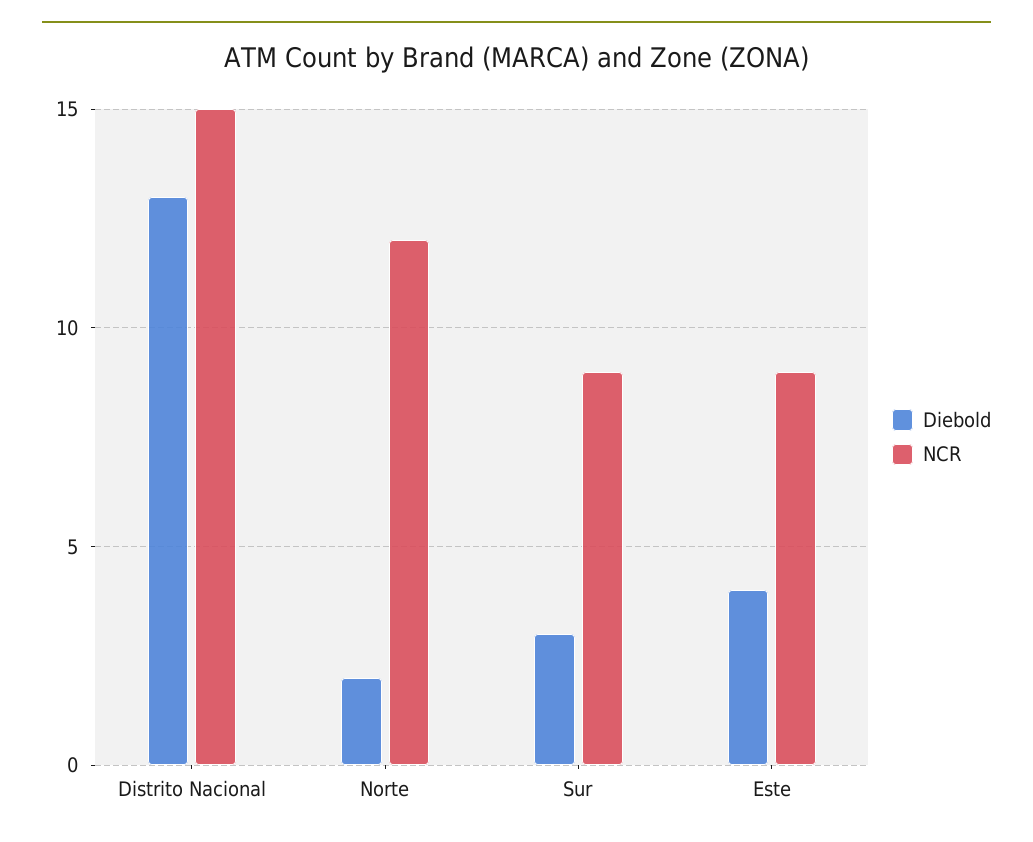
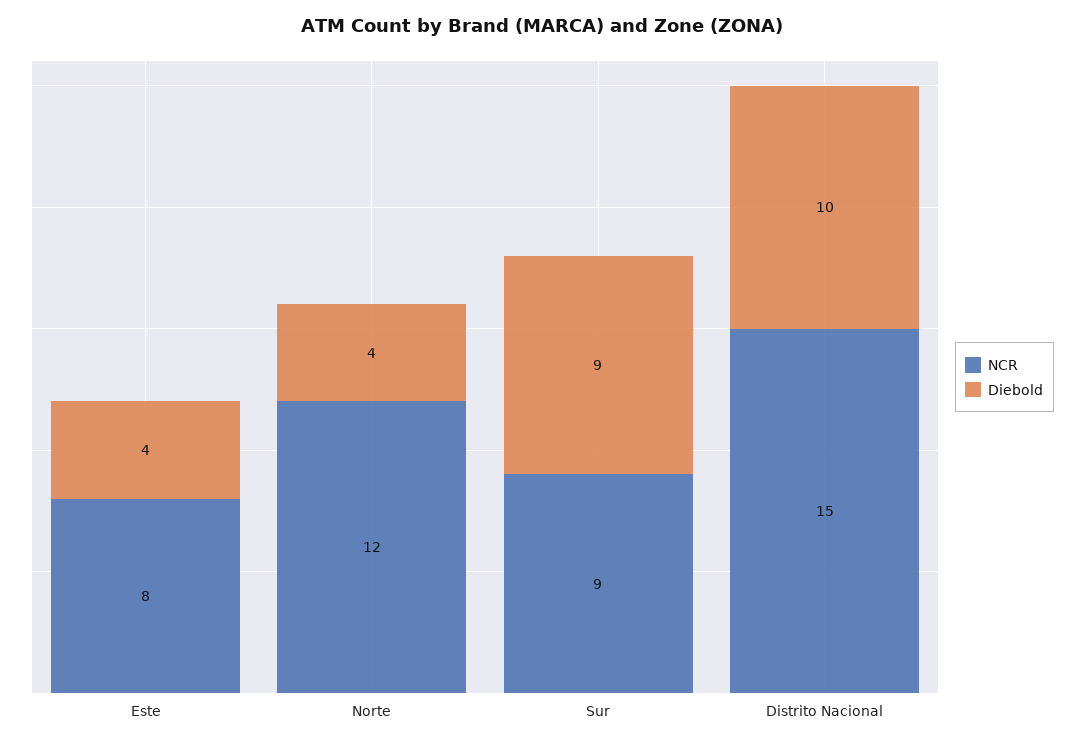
Diebold, Distrito Nacional: 13 -> 10
Diebold, Norte: 2 -> 4
Diebold, Sur: 3 -> 9
NCR, Este: 9 -> 8

